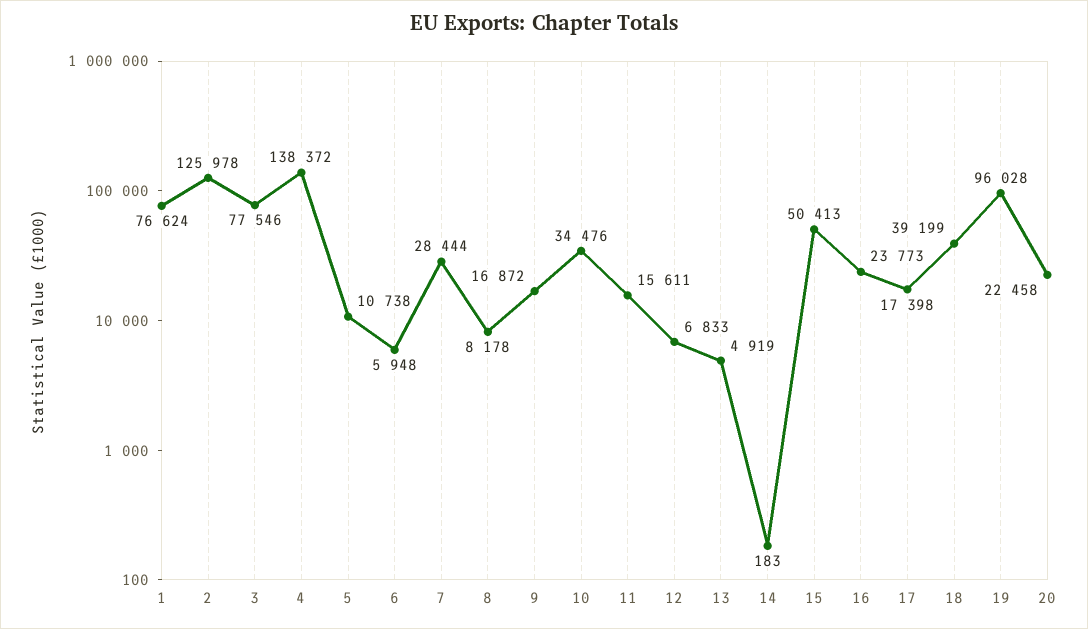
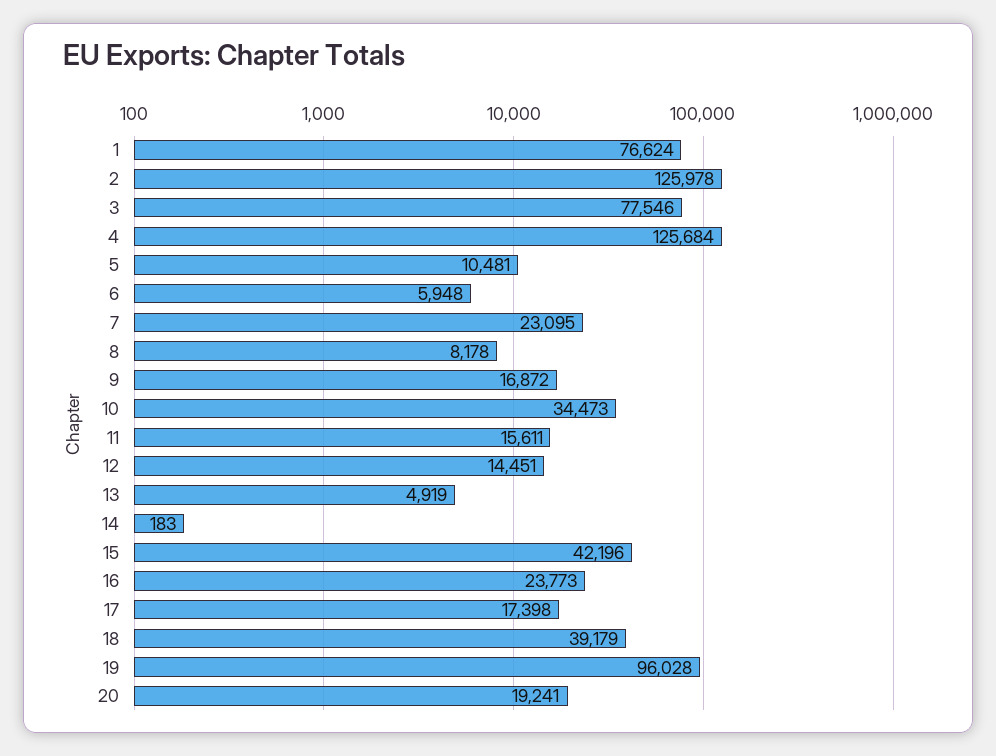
4: 138372 -> 125684
5: 10738 -> 10481
7: 28444 -> 23095
10: 34476 -> 34473
12: 6833 -> 14451
15: 50413 -> 42196
18: 39199 -> 39179
20: 22458 -> 19241

